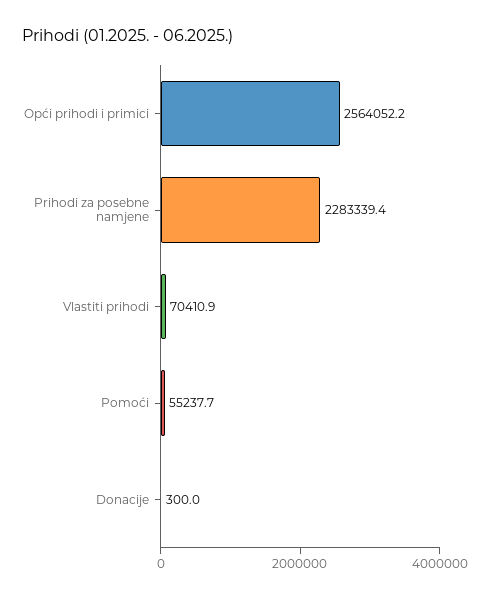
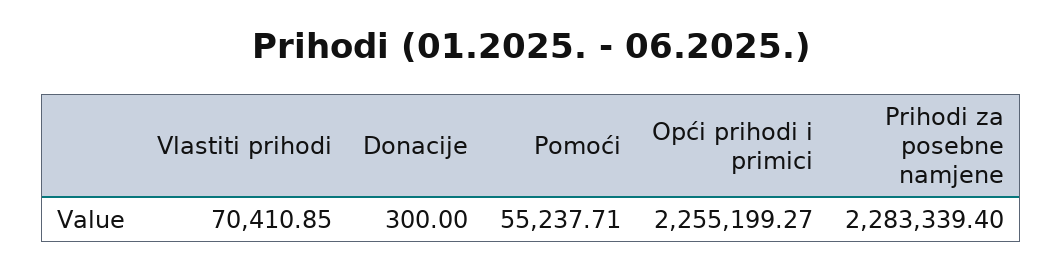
Opći prihodi i primici: 2564052.2 -> 2255199.27

